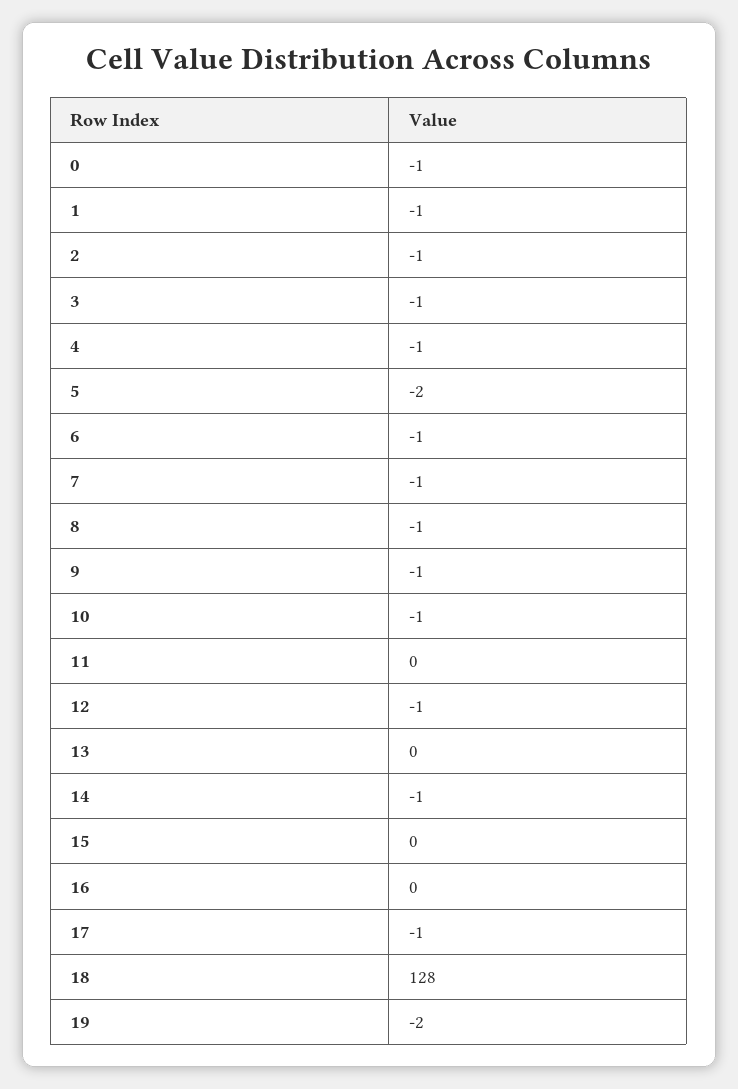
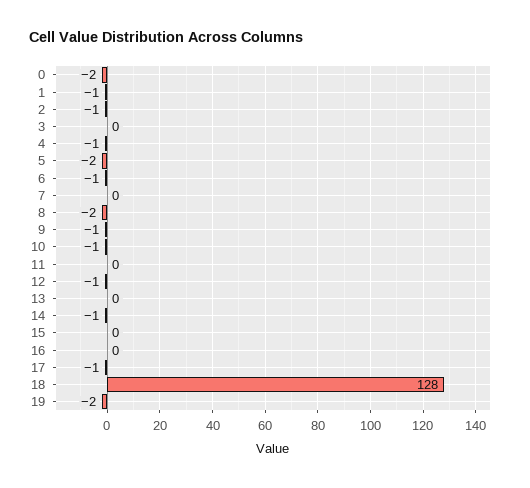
0: -1 -> -2
3: -1 -> 0
7: -1 -> 0
8: -1 -> -2

